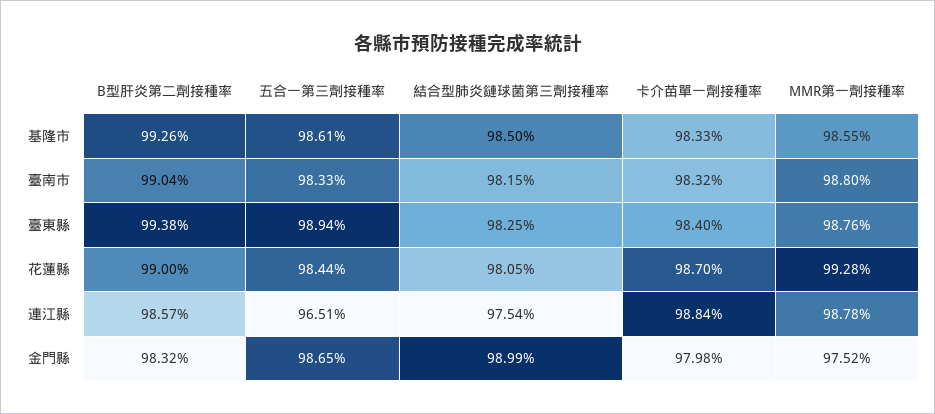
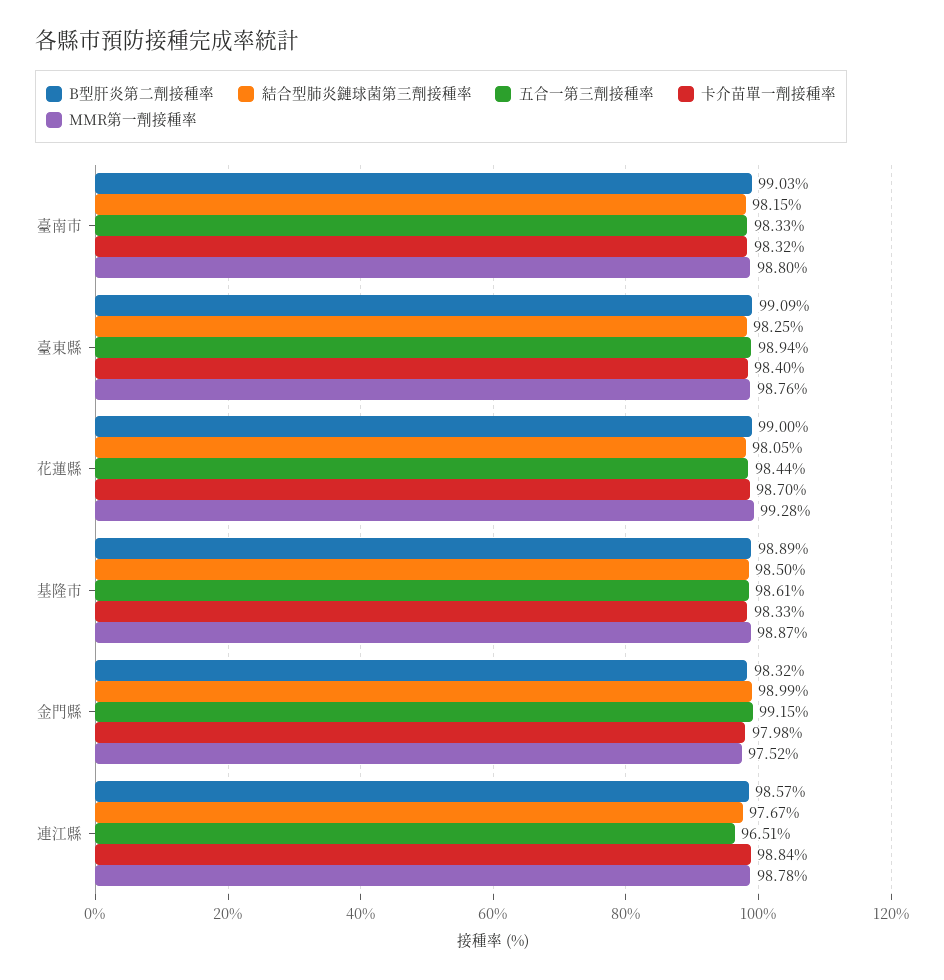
B型肝炎第二劑接種率, 基隆市: 99.26 -> 98.89
MMR第一劑接種率, 基隆市: 98.55 -> 98.87
B型肝炎第二劑接種率, 臺南市: 99.04 -> 99.03
B型肝炎第二劑接種率, 臺東縣: 99.38 -> 99.09
結合型肺炎鏈球菌第三劑接種率, 連江縣: 97.54 -> 97.67
五合一第三劑接種率, 金門縣: 98.65 -> 99.15

